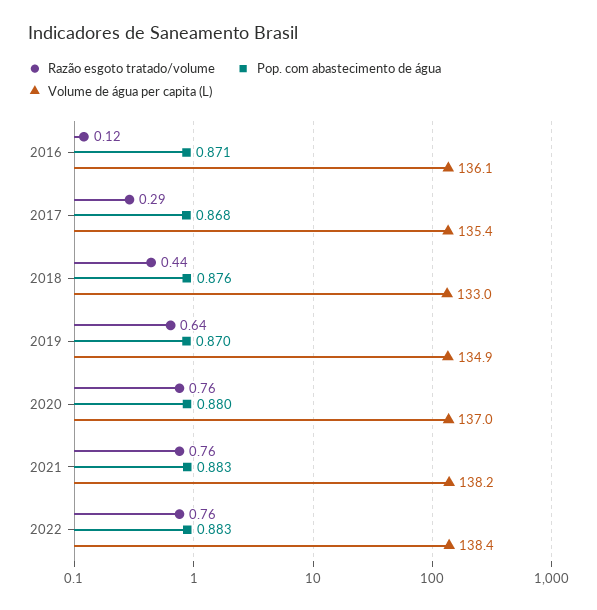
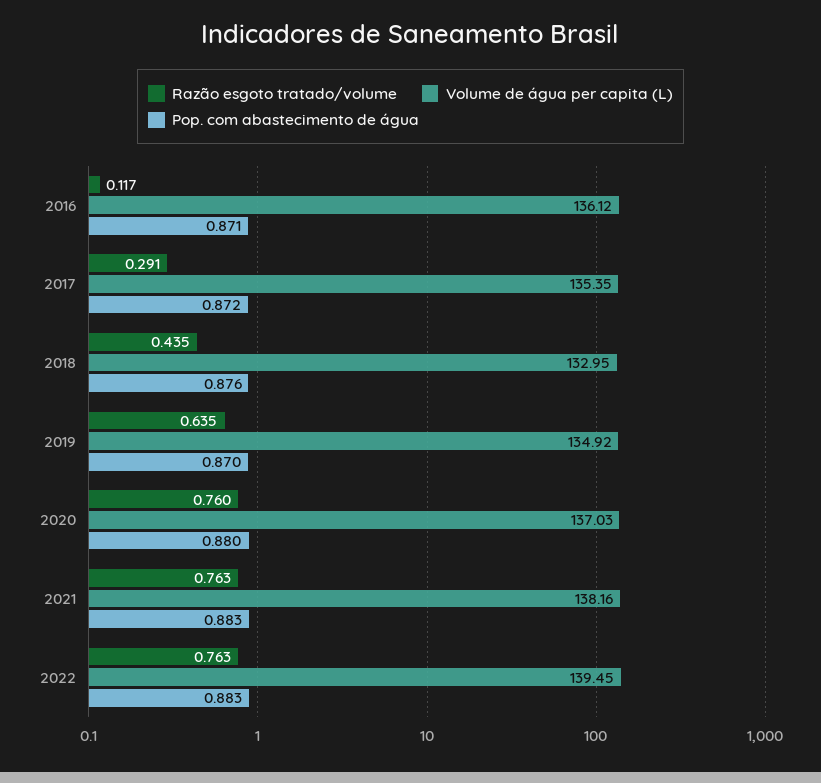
Pop. com abastecimento de água, 2017: 0.868 -> 0.872
Volume de água per capita (L), 2022: 138.4 -> 139.45

